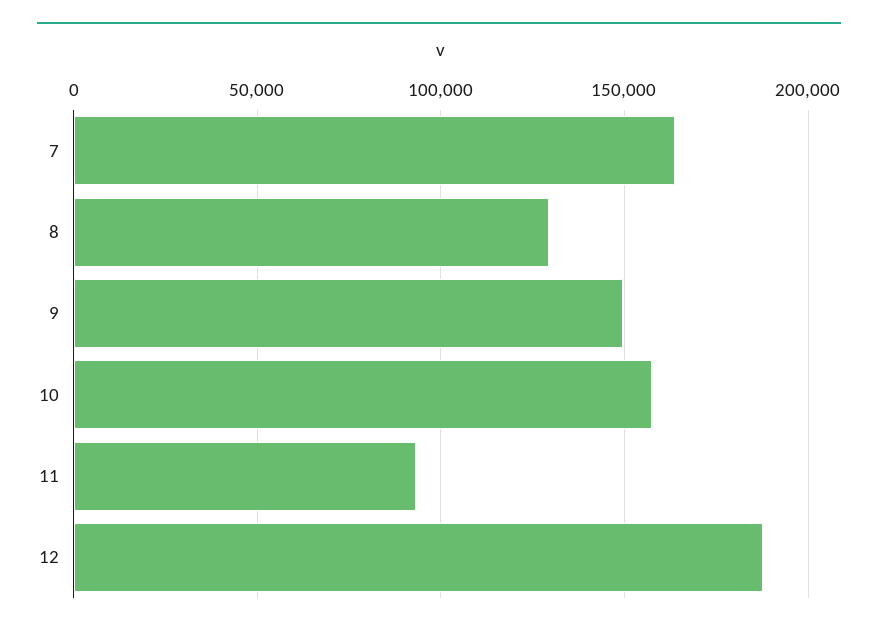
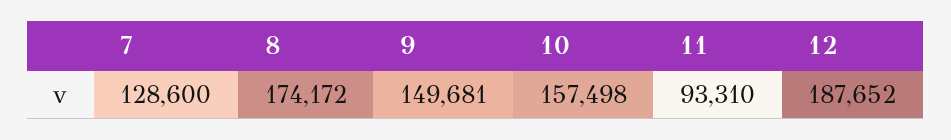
7: 165000 -> 128600
8: 130000 -> 174172

